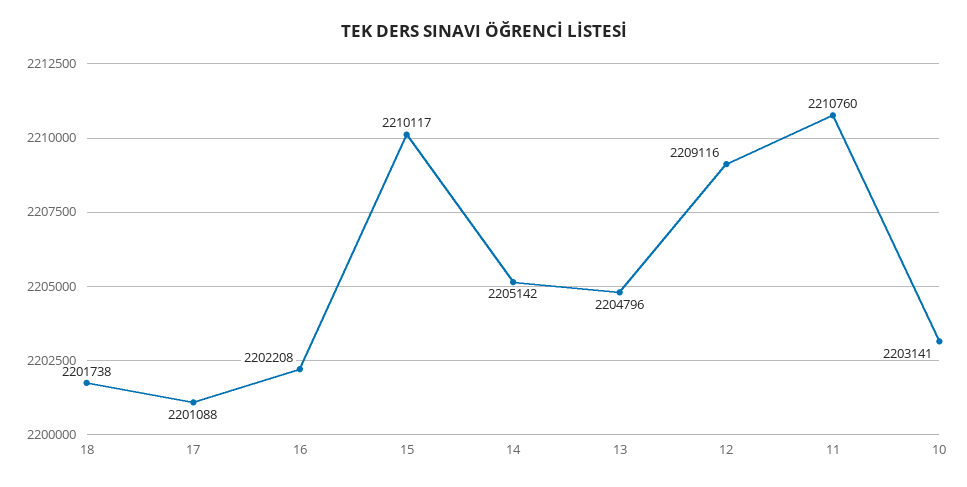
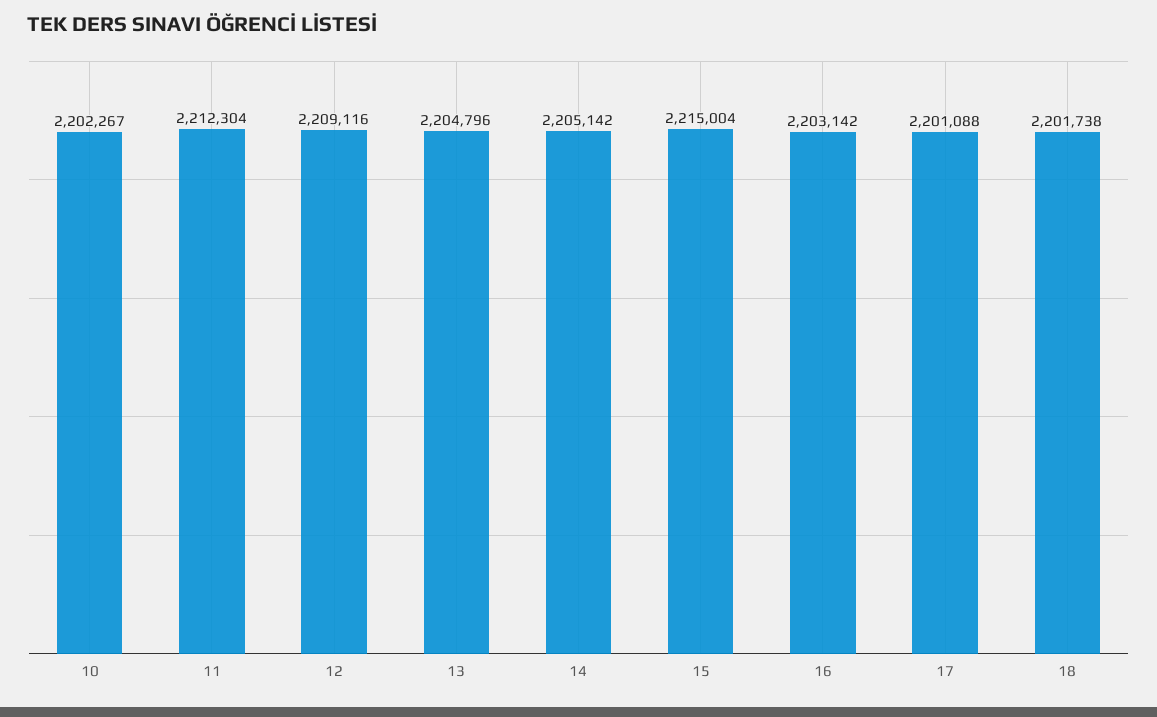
16: 2202208 -> 2203142
15: 2210117 -> 2215004
11: 2210760 -> 2212304
10: 2203141 -> 2202267

